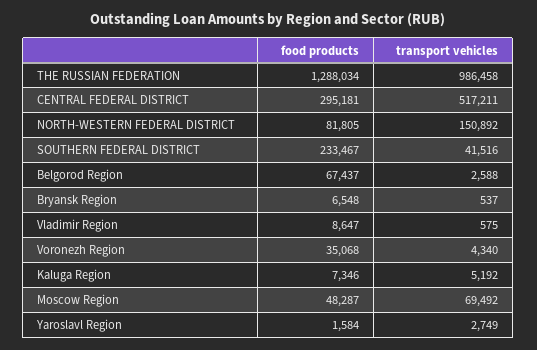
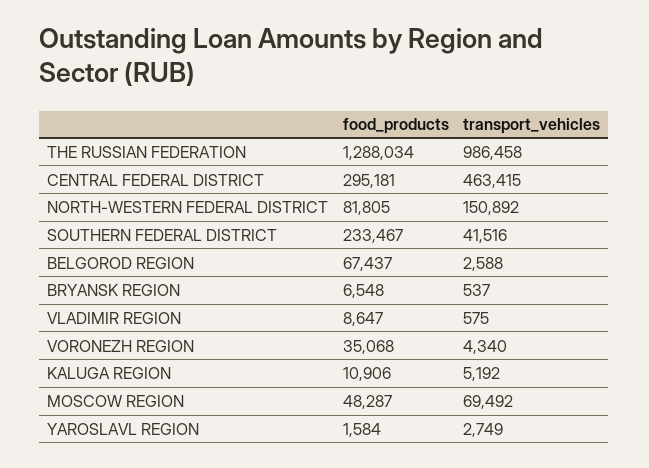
transport vehicles, CENTRAL FEDERAL DISTRICT: 517211 -> 463415
food products, Kaluga Region: 7346 -> 10906

